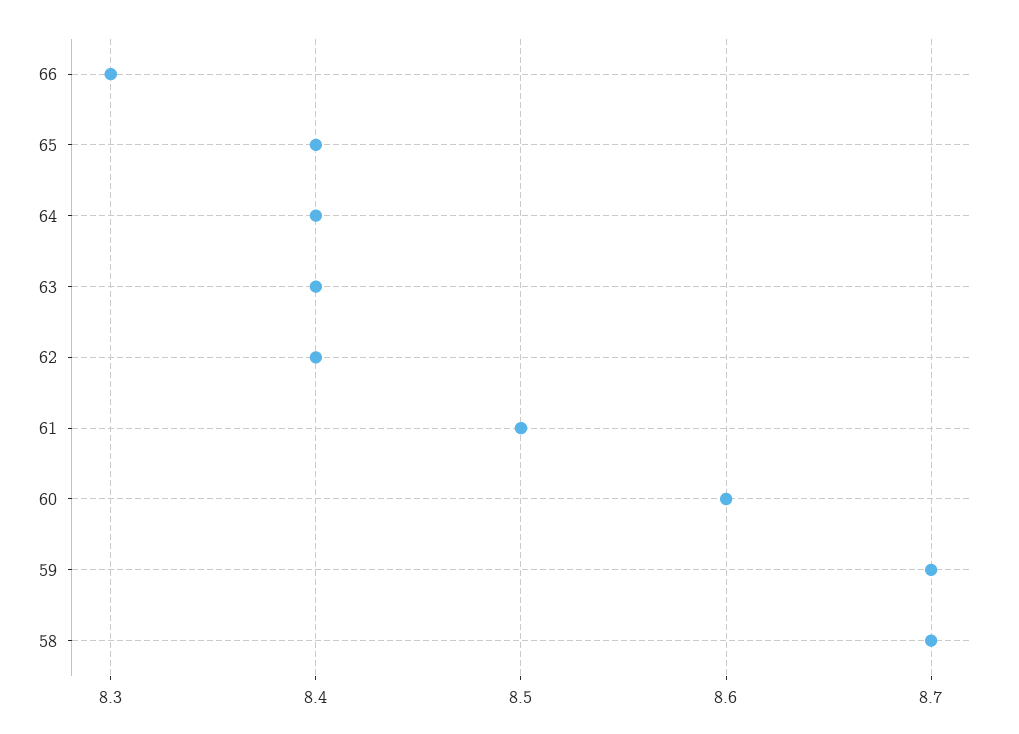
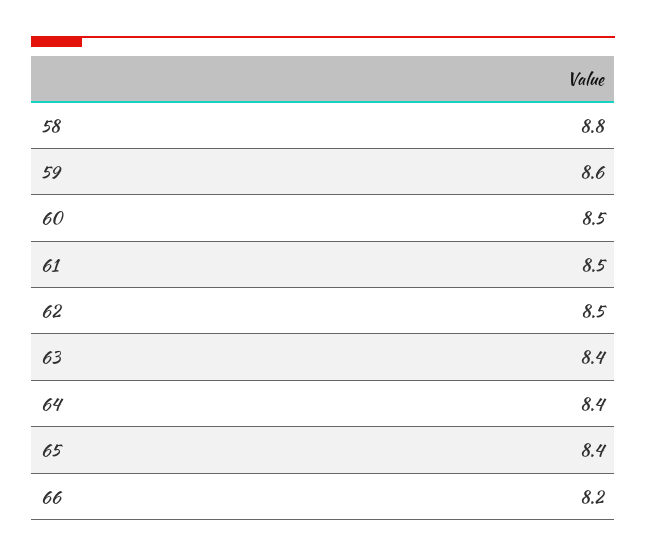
66: 8.3 -> 8.2
62: 8.4 -> 8.5
60: 8.6 -> 8.5
59: 8.7 -> 8.6
58: 8.7 -> 8.8

